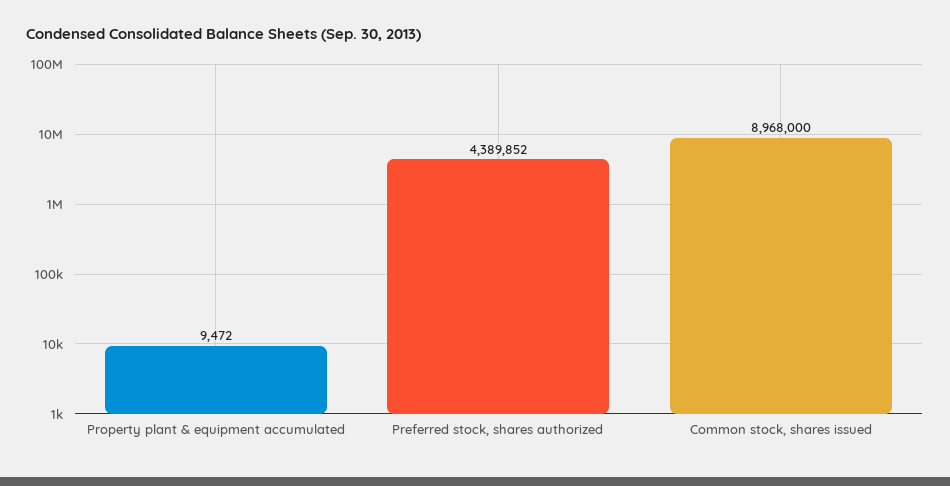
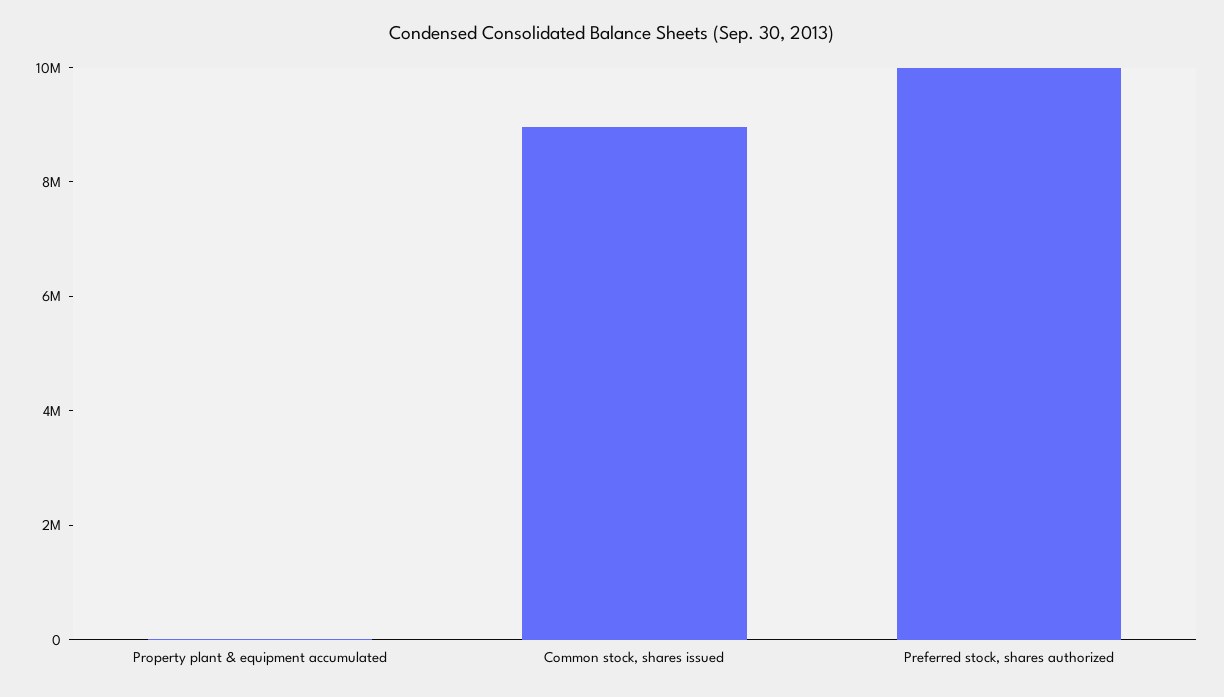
Preferred stock, shares authorized: 4389852 -> 10000000

